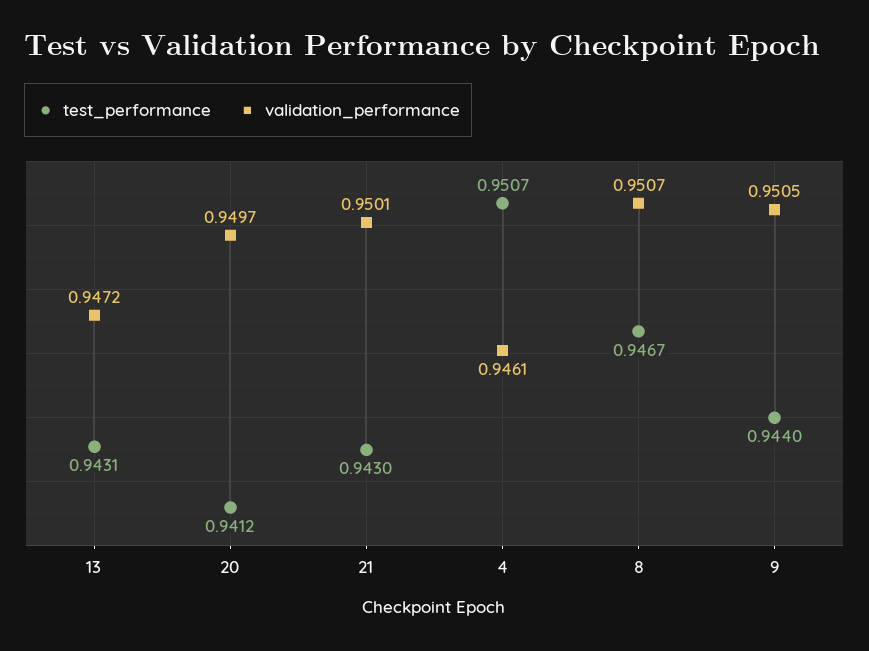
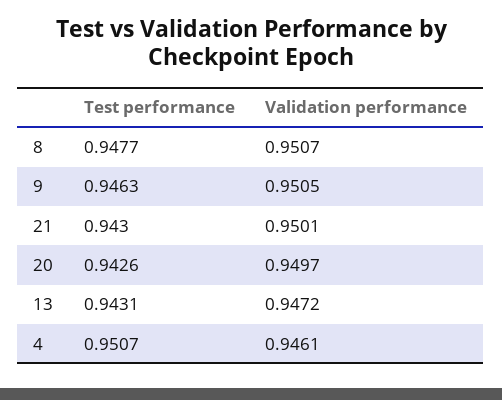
test_performance, 20: 0.9412 -> 0.9426
test_performance, 8: 0.9467 -> 0.9477
test_performance, 9: 0.944 -> 0.9463

